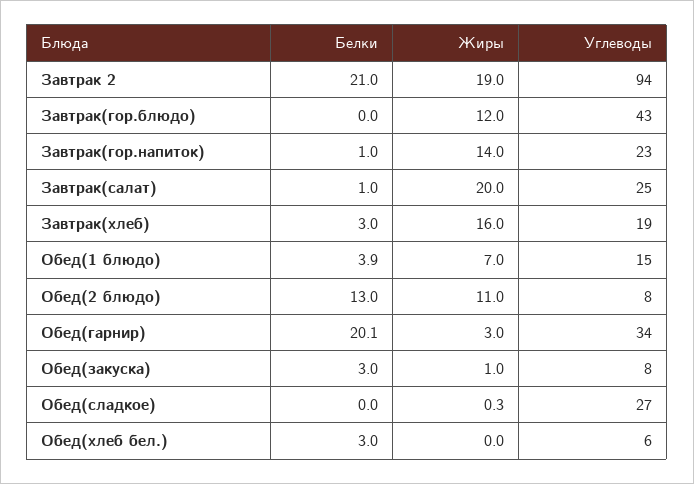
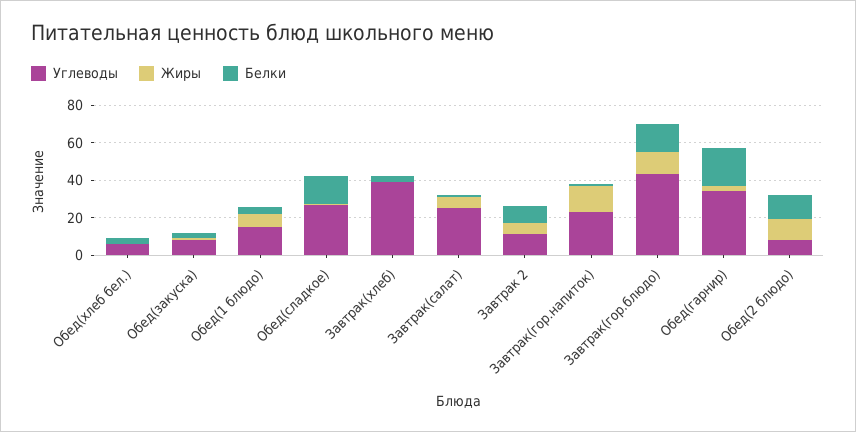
Белки, Завтрак 2: 21 -> 10
Жиры, Завтрак 2: 19 -> 5
Углеводы, Завтрак 2: 94 -> 10
Белки, Завтрак(гор.блюдо): 0 -> 15
Жиры, Завтрак(салат): 20 -> 5
Жиры, Завтрак(хлеб): 16 -> 0
Углеводы, Завтрак(хлеб): 19 -> 40
Белки, Обед(сладкое): 0 -> 15

